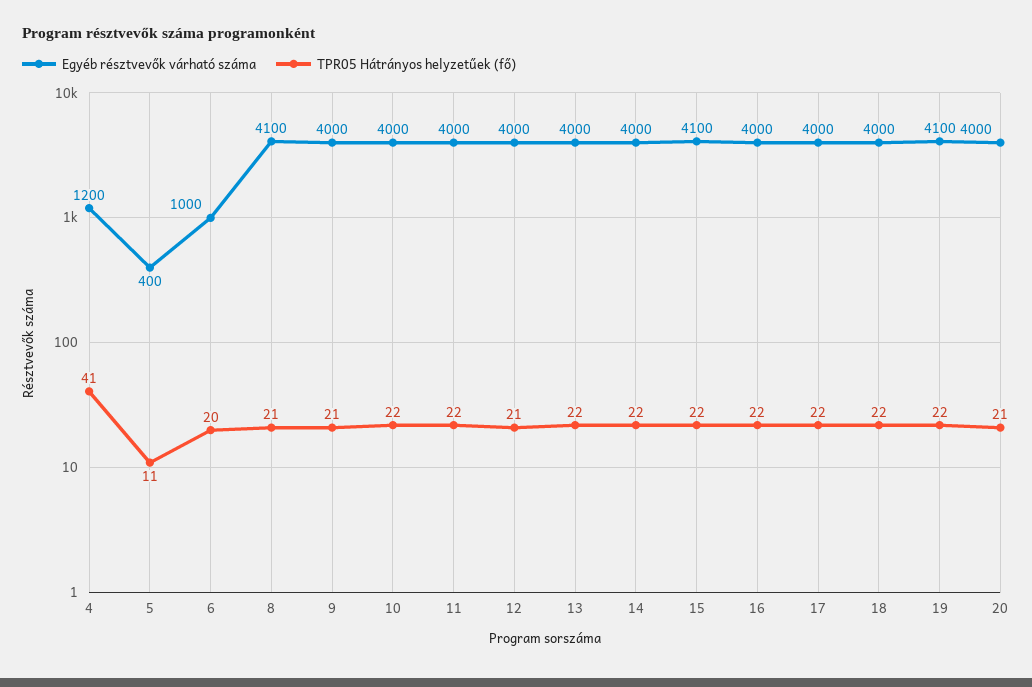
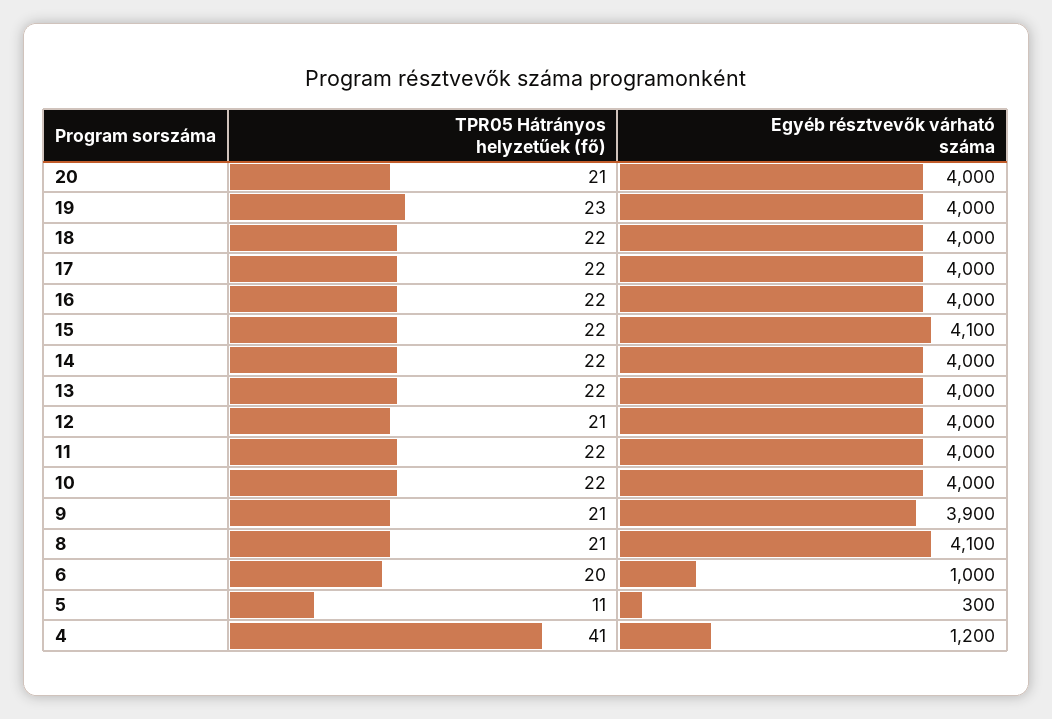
Egyéb résztvevők várható száma, 5: 400 -> 300
Egyéb résztvevők várható száma, 9: 4000 -> 3900
Egyéb résztvevők várható száma, 19: 4100 -> 4000
TPR05 Hátrányos helyzetűek (fő), 19: 22 -> 23

